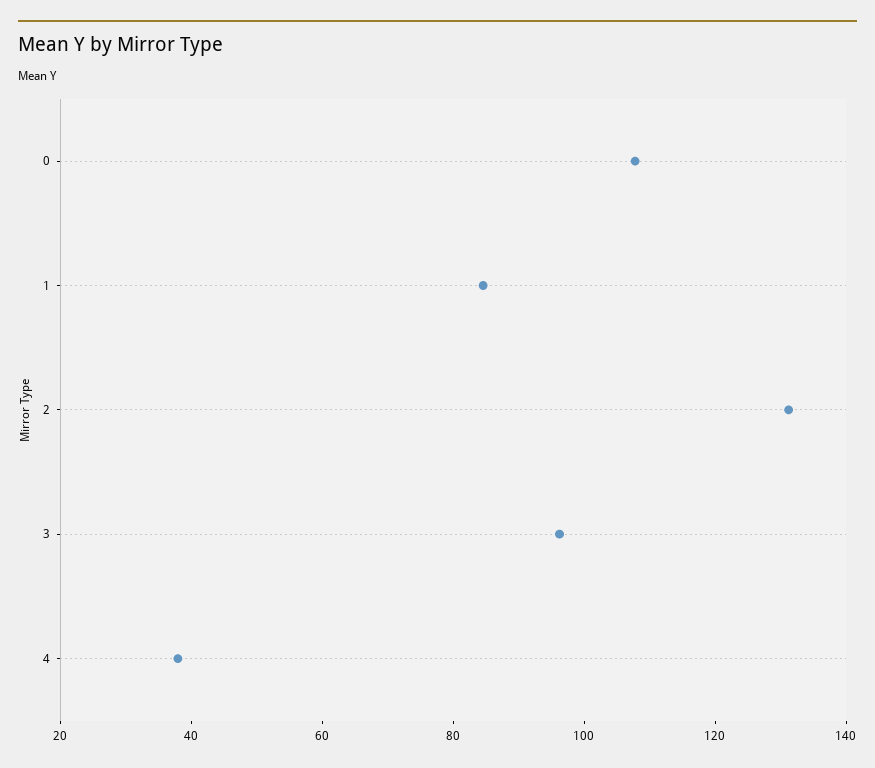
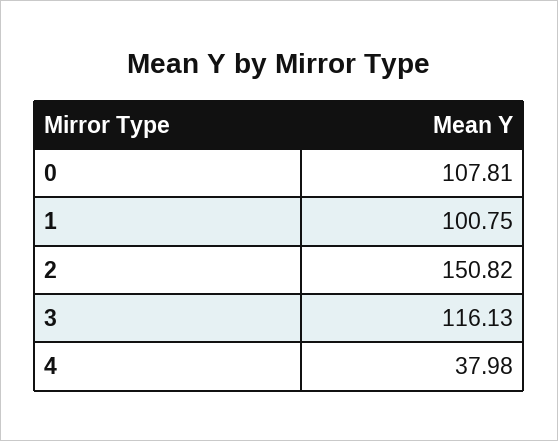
1: 85 -> 100.75
2: 130 -> 150.82
3: 95 -> 116.13

